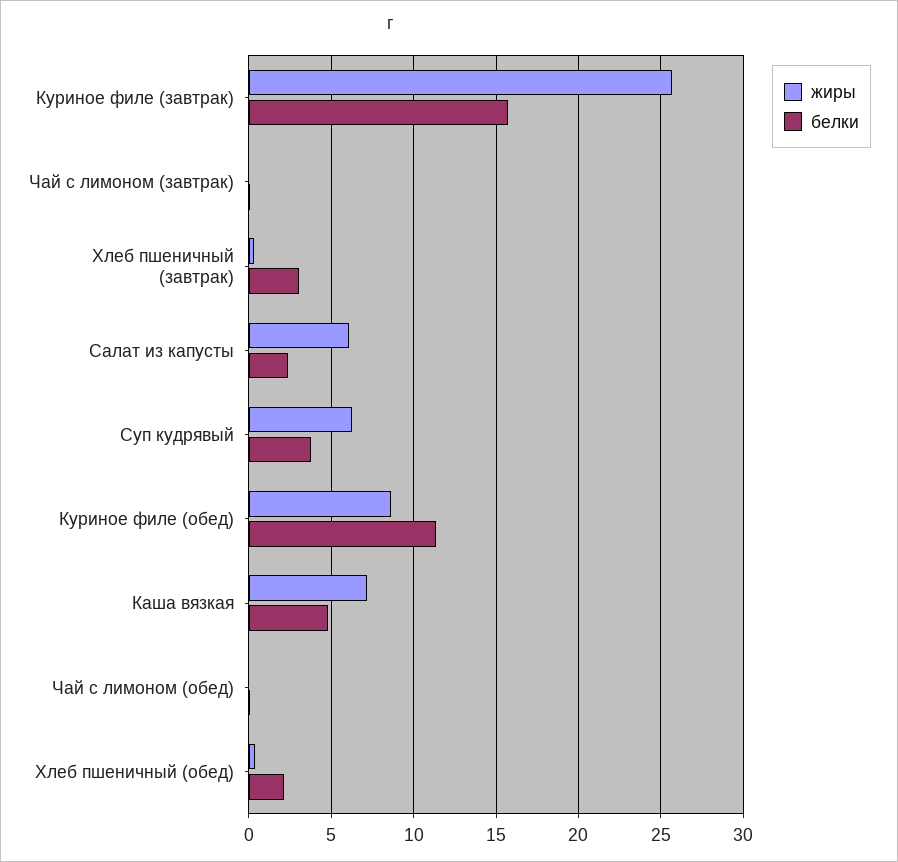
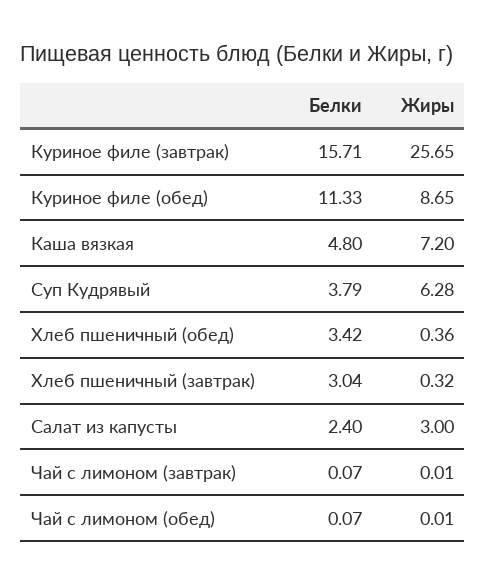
жиры, Салат из капусты: 6 -> 3
белки, Хлеб пшеничный (обед): 2 -> 3.42

